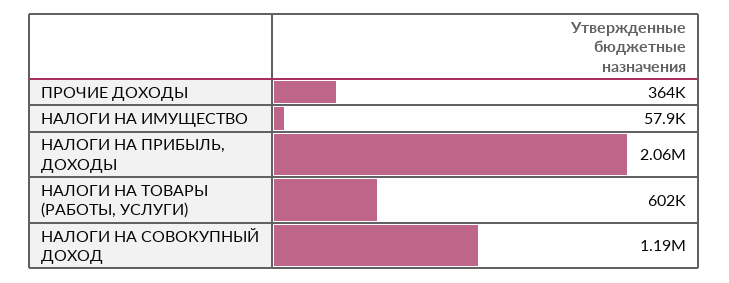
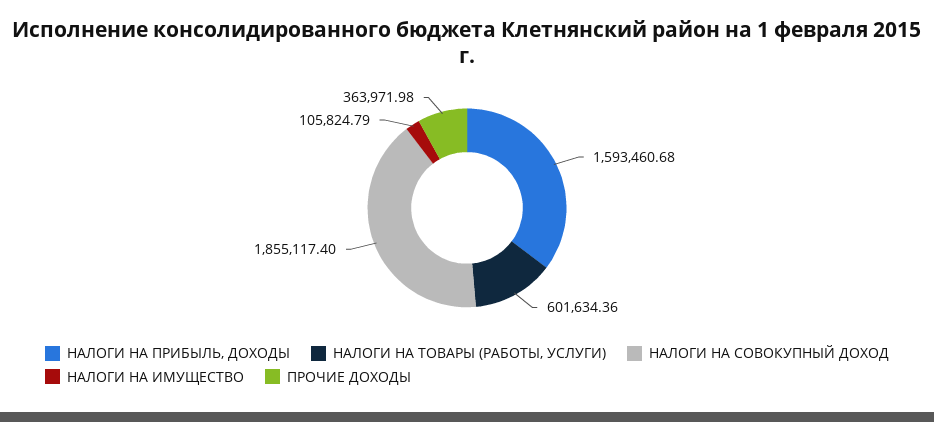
НАЛОГИ НА ИМУЩЕСТВО: 57900 -> 105824.79
НАЛОГИ НА ПРИБЫЛЬ, ДОХОДЫ: 2060000 -> 1593460.68
НАЛОГИ НА СОВОКУПНЫЙ ДОХОД: 1190000 -> 1855117.4

